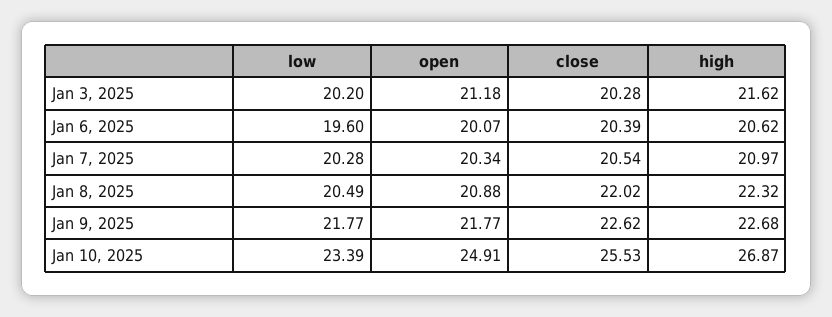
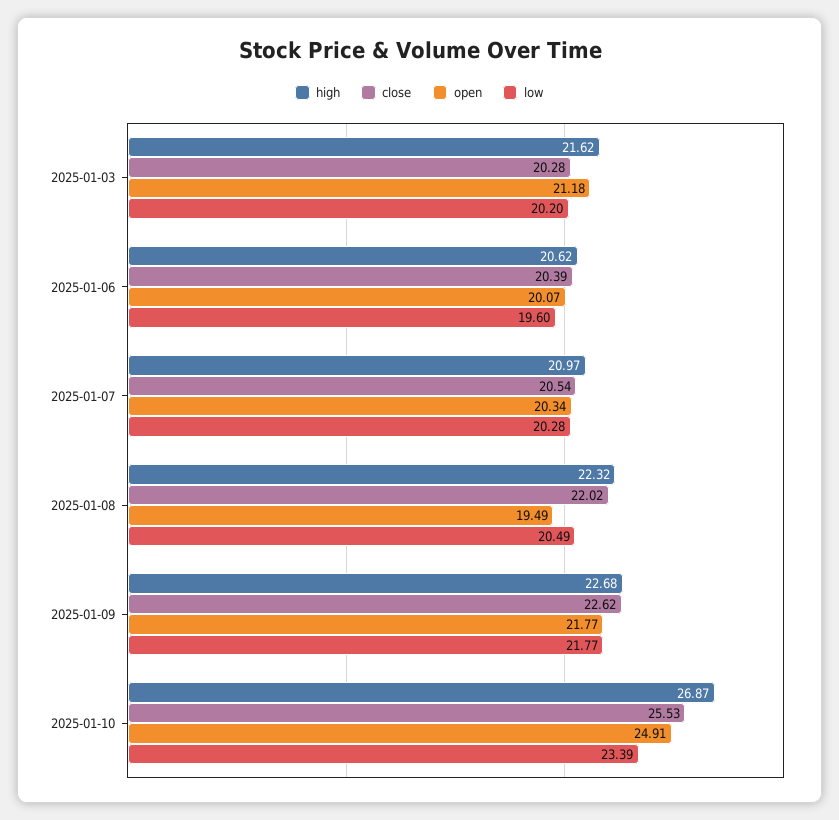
open, Jan 8, 2025: 20.88 -> 19.49

